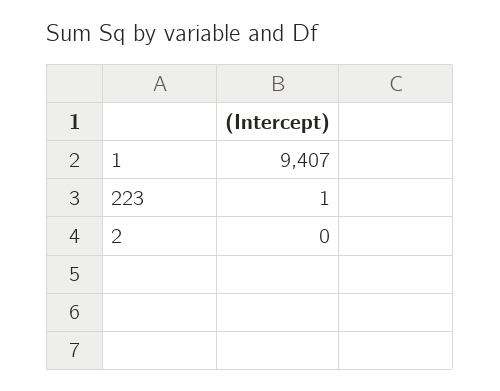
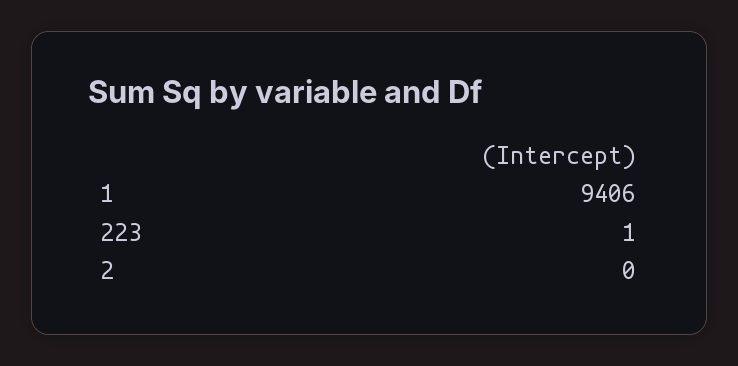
1: 9407 -> 9406

